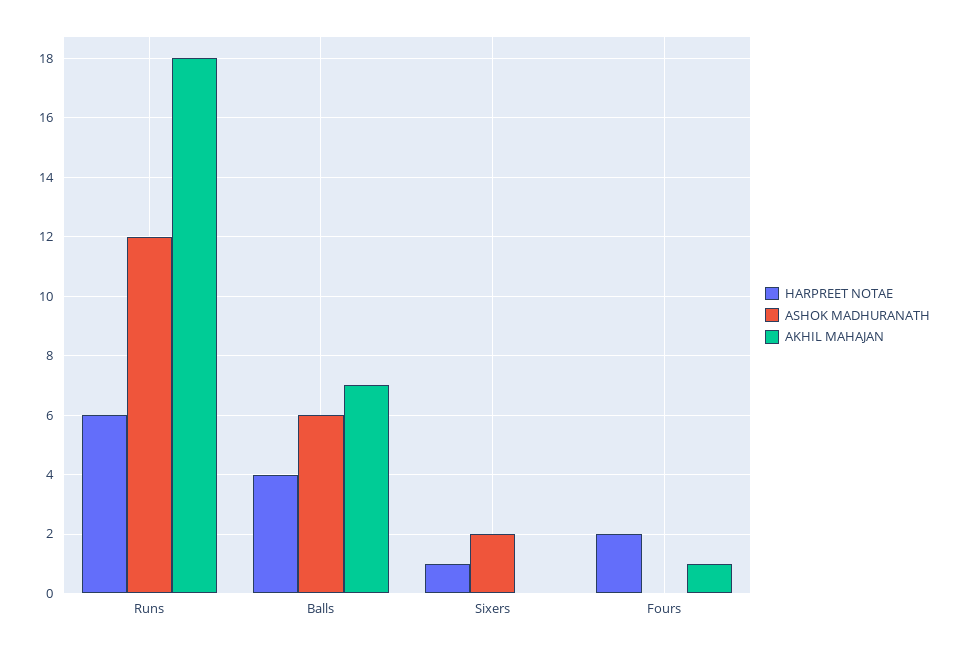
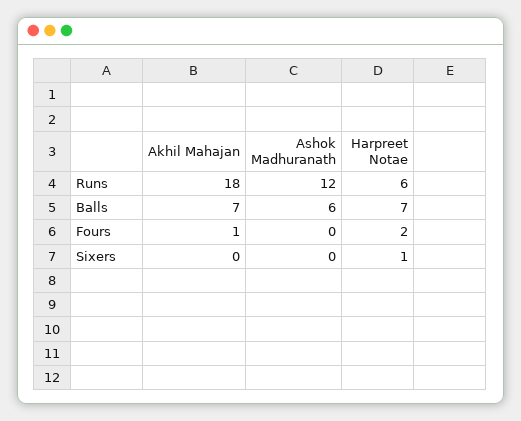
HARPREET NOTAE, Balls: 4 -> 7
ASHOK MADHURANATH, Sixers: 2 -> 0

